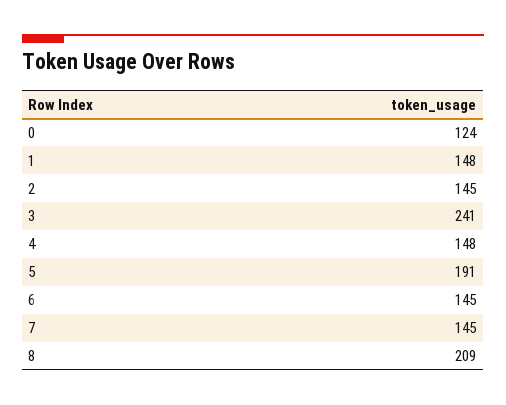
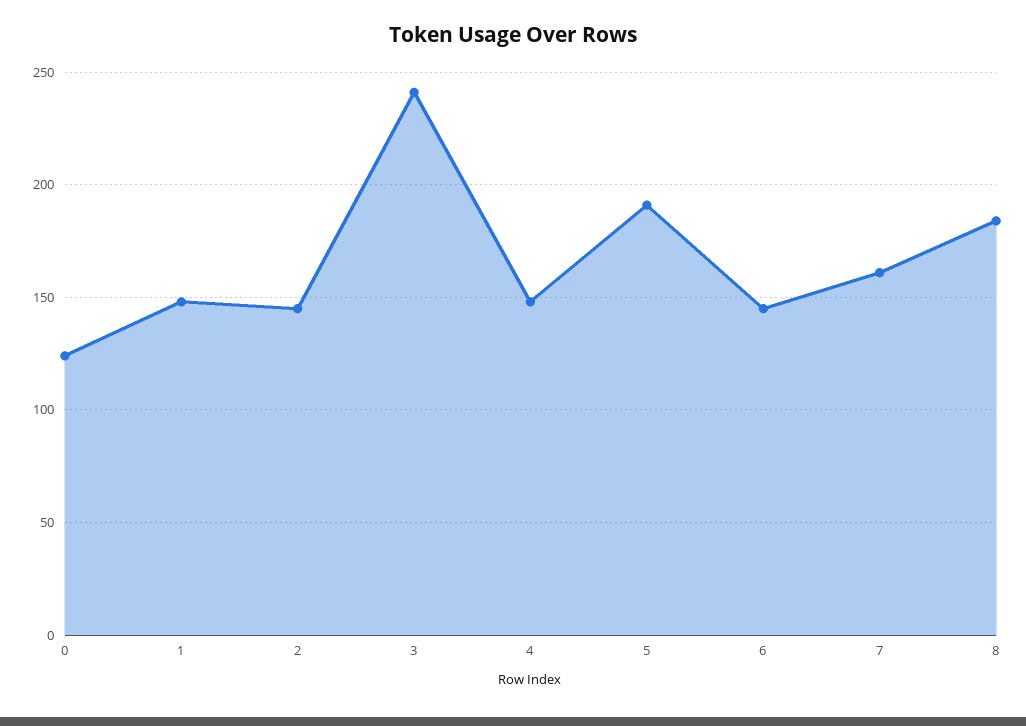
7: 145 -> 160
8: 209 -> 185

